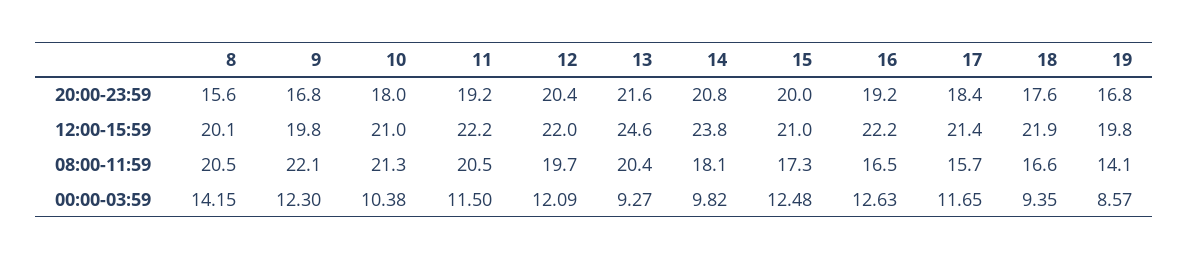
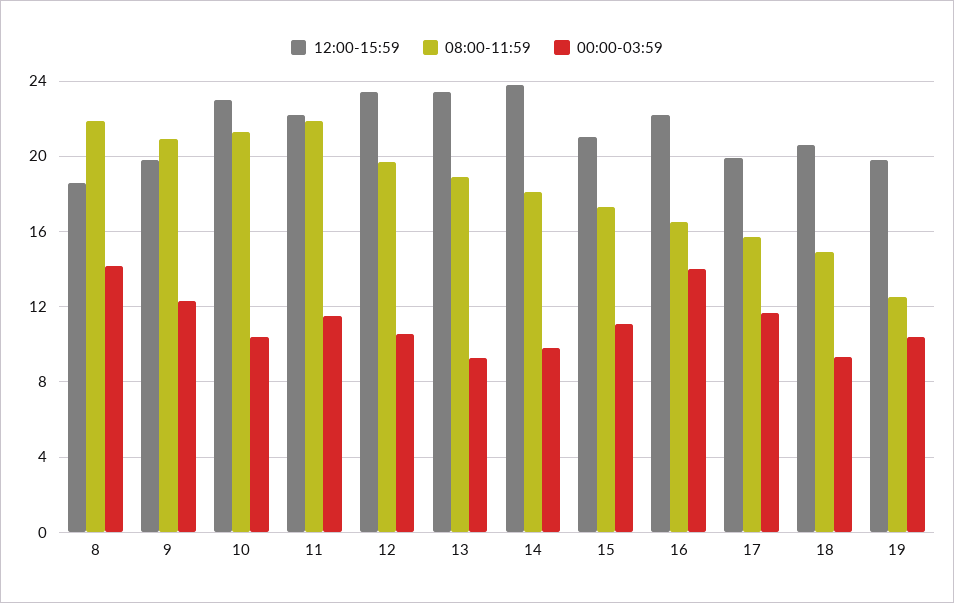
20:00-23:59, 8: 15.6 -> none
20:00-23:59, 9: 16.8 -> none
20:00-23:59, 10: 18 -> none
20:00-23:59, 11: 19.2 -> none
20:00-23:59, 12: 20.4 -> none
20:00-23:59, 13: 21.6 -> none
20:00-23:59, 14: 20.8 -> none
20:00-23:59, 15: 20 -> none
20:00-23:59, 16: 19.2 -> none
20:00-23:59, 17: 18.4 -> none
20:00-23:59, 18: 17.6 -> none
20:00-23:59, 19: 16.8 -> none
12:00-15:59, 8: 20.1 -> 18.5
12:00-15:59, 10: 21 -> 23
12:00-15:59, 12: 22 -> 23.5
12:00-15:59, 13: 24.6 -> 23.5
12:00-15:59, 17: 21.4 -> 20
12:00-15:59, 18: 21.9 -> 20.5
08:00-11:59, 8: 20.5 -> 22
08:00-11:59, 9: 22.1 -> 21
08:00-11:59, 11: 20.5 -> 22
08:00-11:59, 13: 20.4 -> 19
08:00-11:59, 18: 16.6 -> 15
08:00-11:59, 19: 14.1 -> 12.5
00:00-03:59, 12: 12.09 -> 10.5
00:00-03:59, 15: 12.48 -> 11
00:00-03:59, 16: 12.63 -> 14
00:00-03:59, 19: 8.57 -> 10.5

